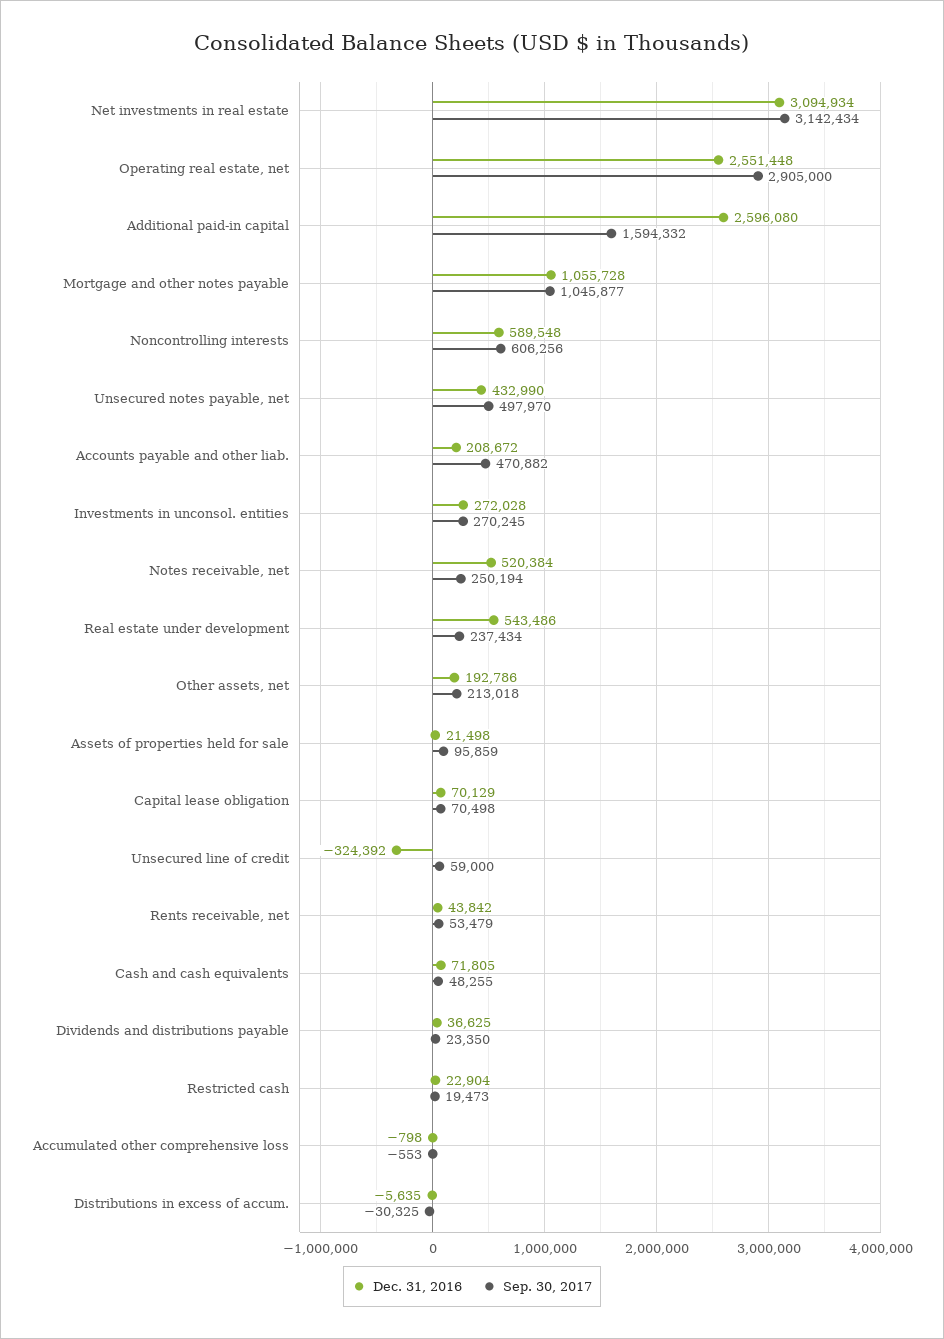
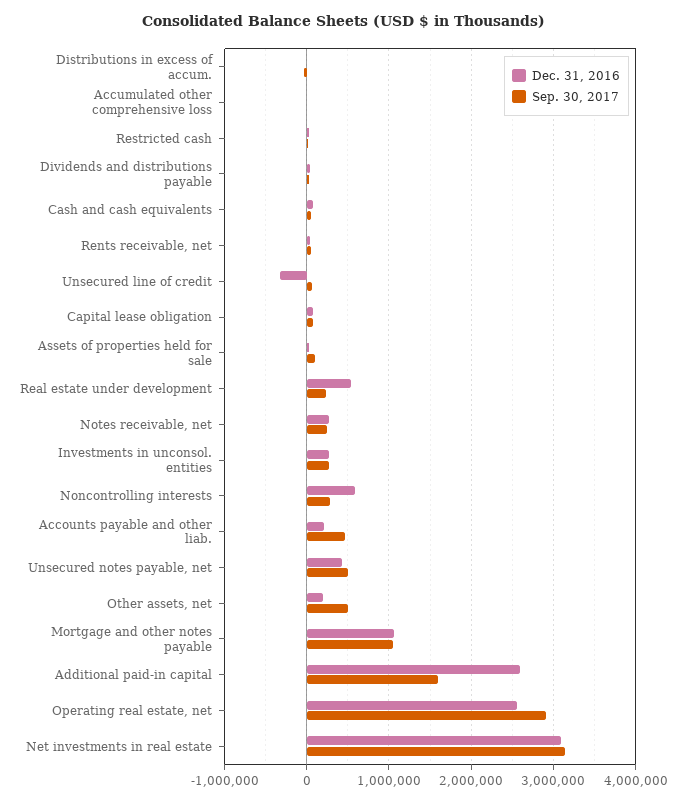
Sep. 30, 2017, Noncontrolling interests: 606256 -> 300000
Dec. 31, 2016, Notes receivable, net: 520384 -> 300000
Sep. 30, 2017, Other assets, net: 213018 -> 500000

